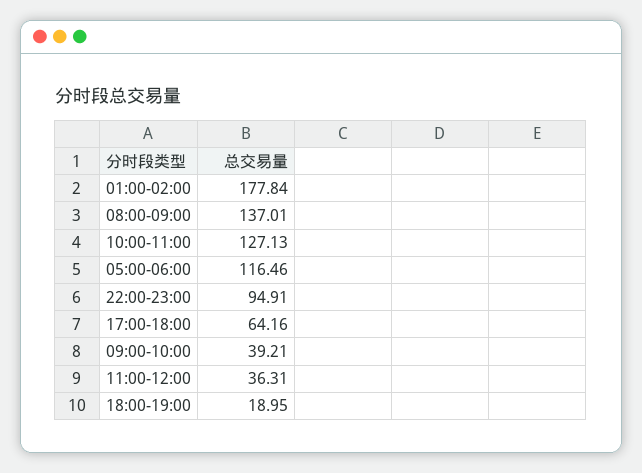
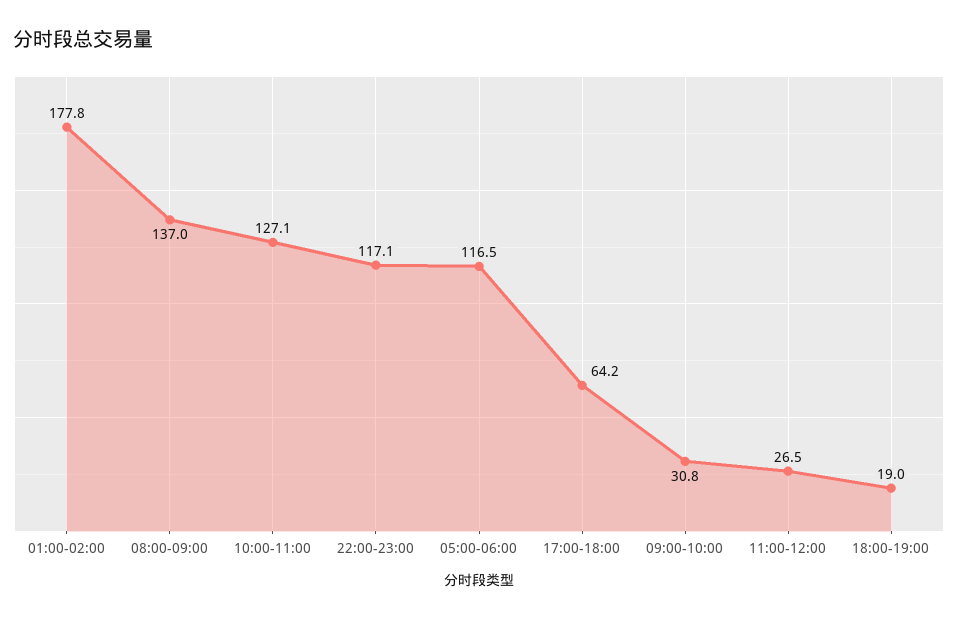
22:00-23:00: 94.91 -> 117.1
09:00-10:00: 39.21 -> 30.8
11:00-12:00: 36.31 -> 26.5

